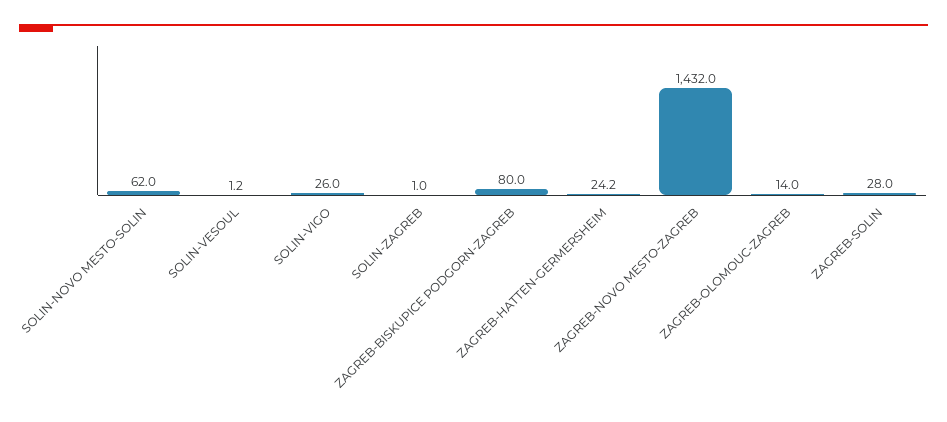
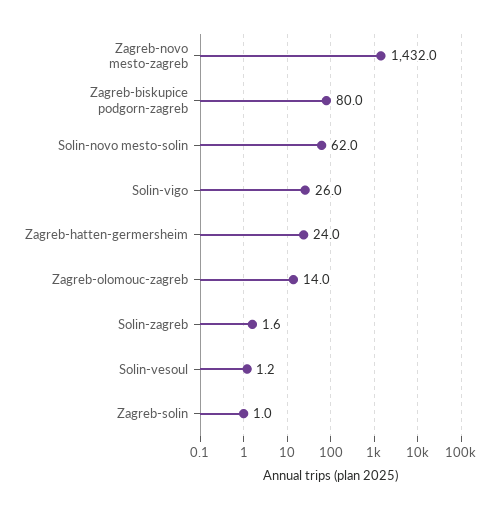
SOLIN-ZAGREB: 1 -> 1.6
ZAGREB-HATTEN-GERMERSHEIM: 24.2 -> 24
ZAGREB-SOLIN: 28 -> 1

